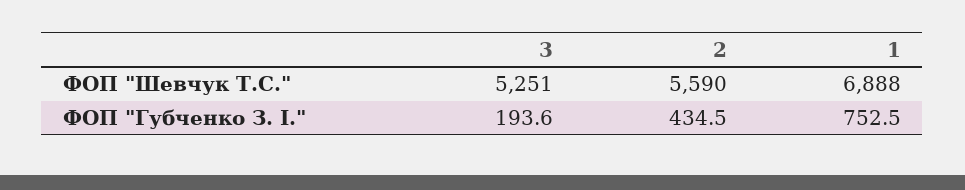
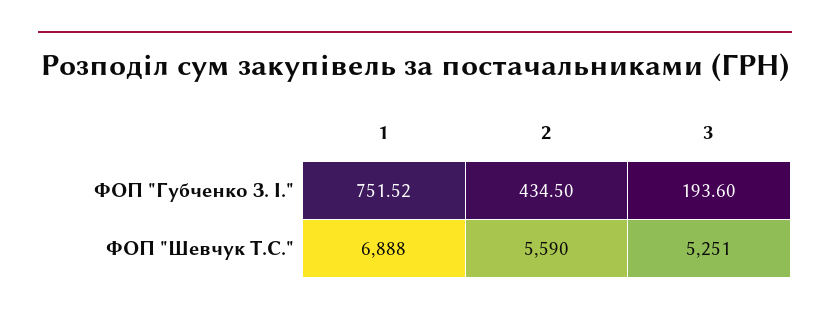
1, ФОП "Губченко З. І.": 752.5 -> 751.52

